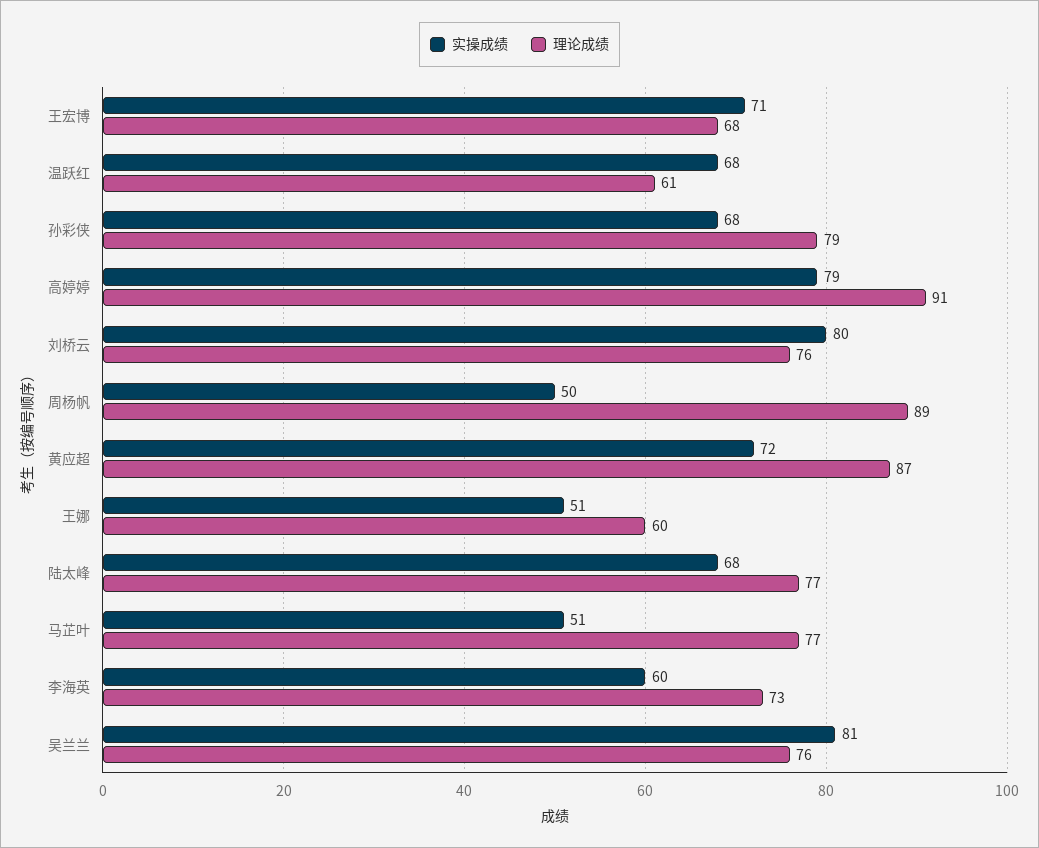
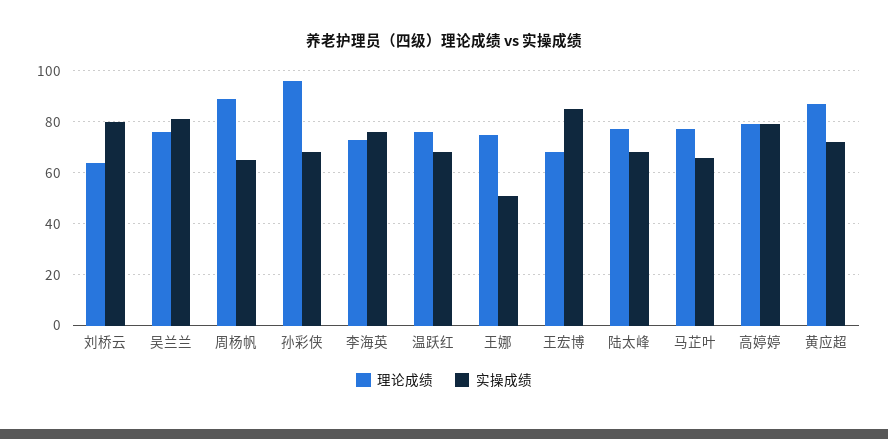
实操成绩, 王宏博: 71 -> 85
理论成绩, 温跃红: 61 -> 75
理论成绩, 孙彩侠: 79 -> 95
理论成绩, 高婷婷: 91 -> 80
理论成绩, 刘桥云: 76 -> 65
实操成绩, 周杨帆: 50 -> 65
理论成绩, 王娜: 60 -> 75
实操成绩, 马芷叶: 51 -> 65
实操成绩, 李海英: 60 -> 75

